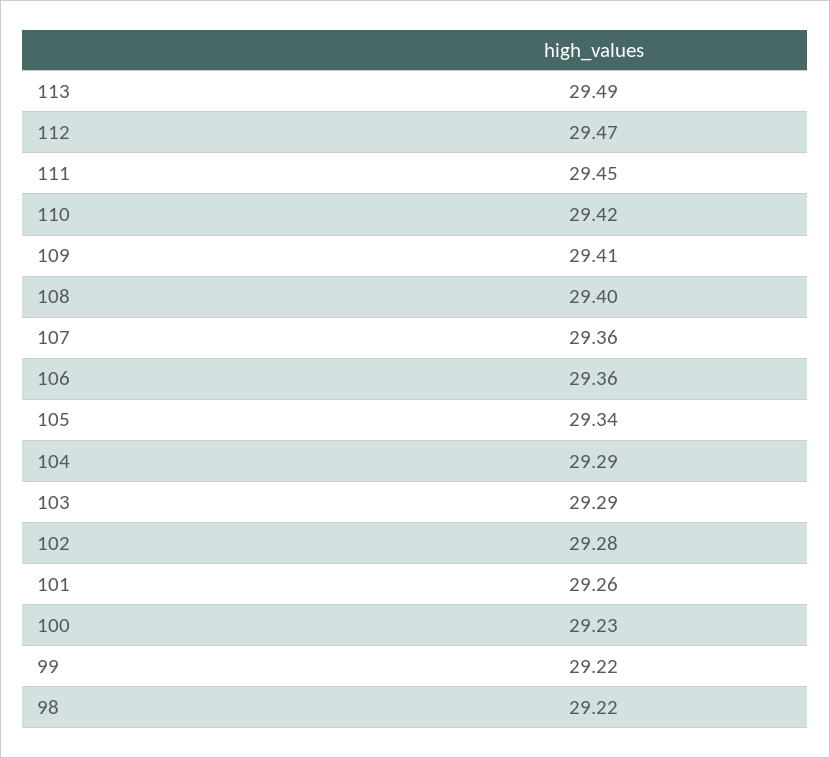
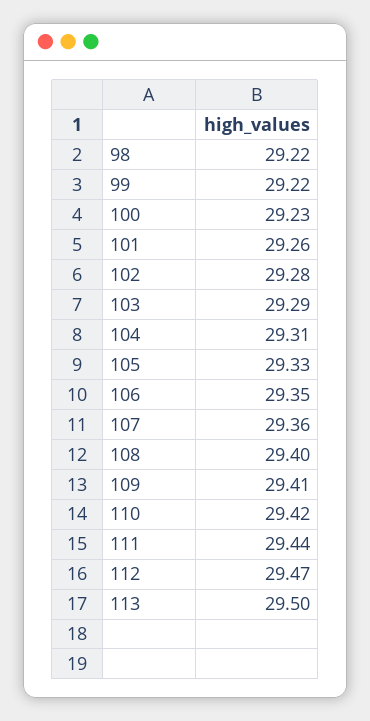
113: 29.49 -> 29.5
111: 29.45 -> 29.44
106: 29.36 -> 29.35
105: 29.34 -> 29.33
104: 29.29 -> 29.31

